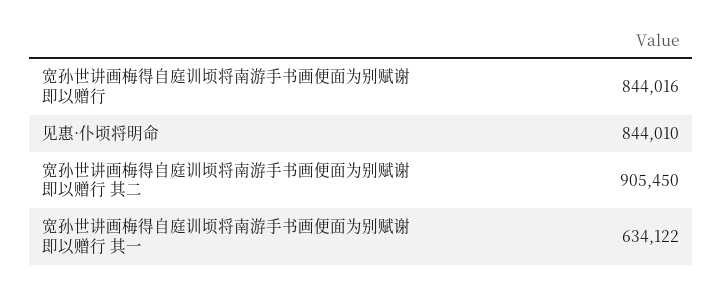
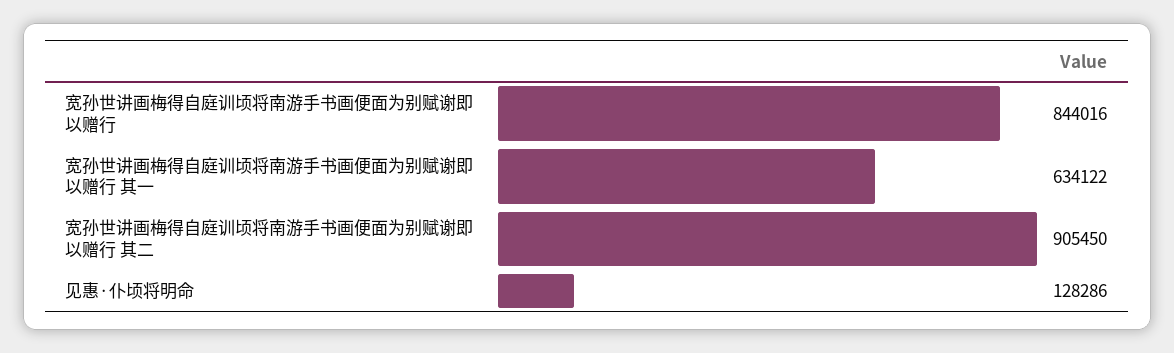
见惠·仆顷将明命: 844010 -> 128286

